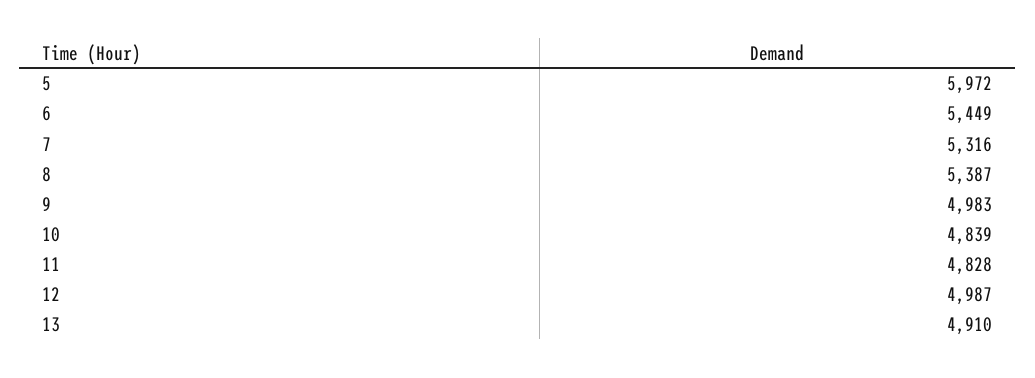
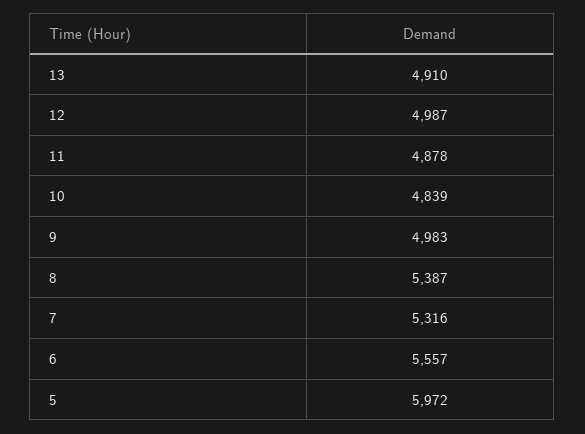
6: 5449 -> 5557
11: 4828 -> 4878

